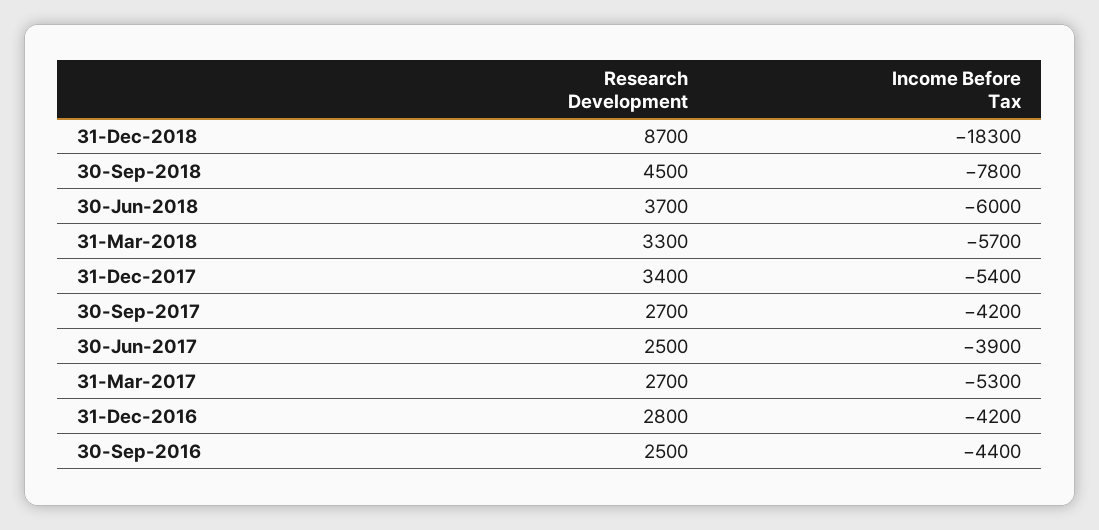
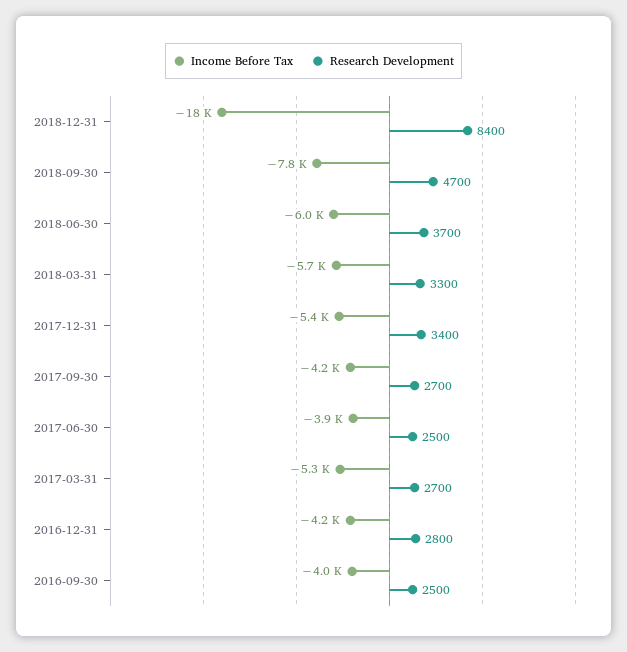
Research Development, 31-Dec-2018: 8700 -> 8400
Research Development, 30-Sep-2018: 4500 -> 4700
Income Before Tax, 30-Sep-2016: -4400 -> -4000

